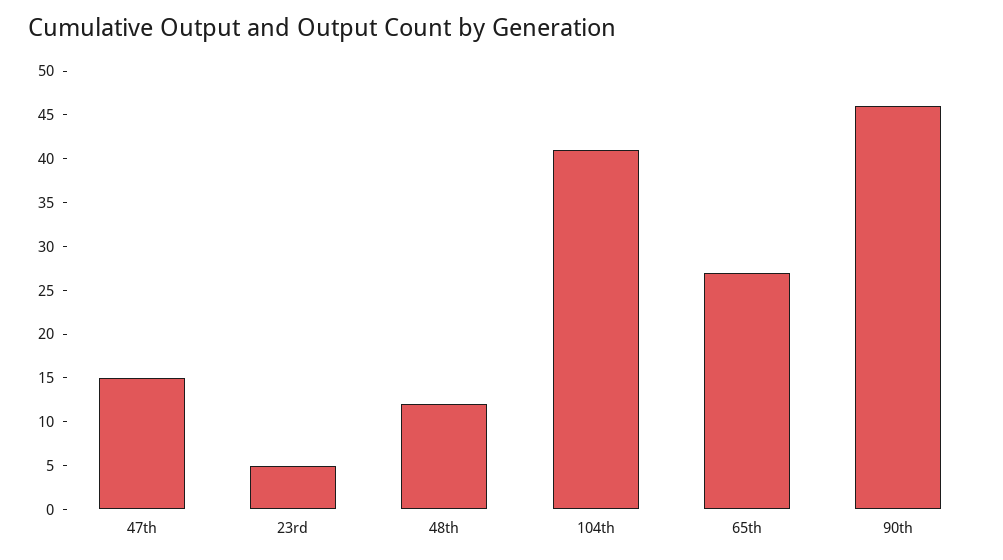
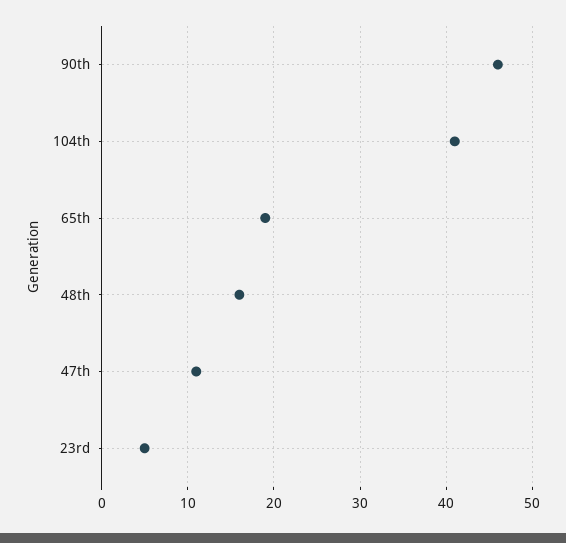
47th: 15 -> 11
48th: 12 -> 16
65th: 27 -> 19

